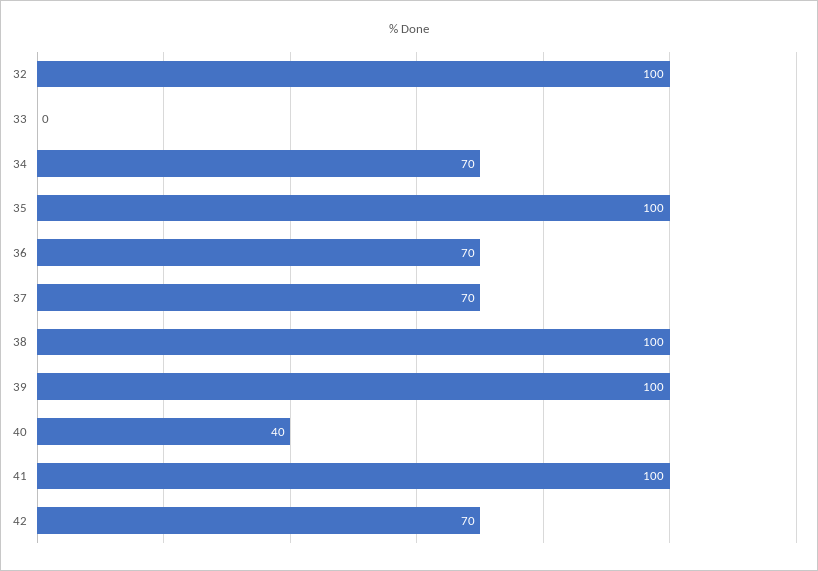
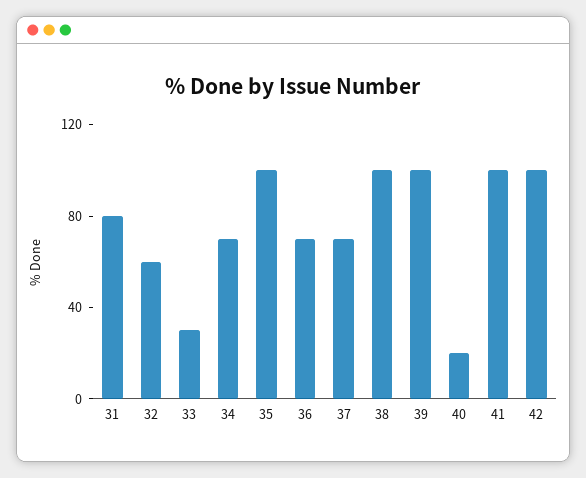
32: 100 -> 60
33: 0 -> 30
40: 40 -> 20
42: 70 -> 100
31: none -> 80

